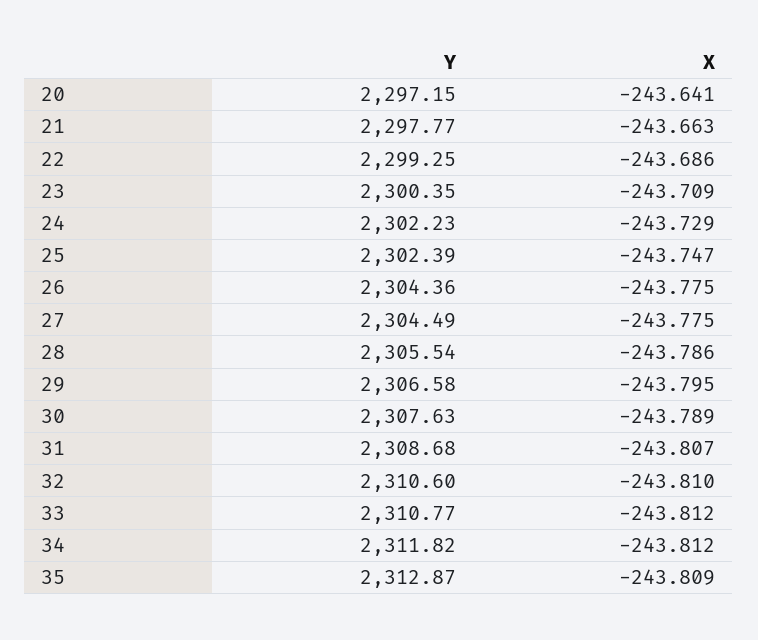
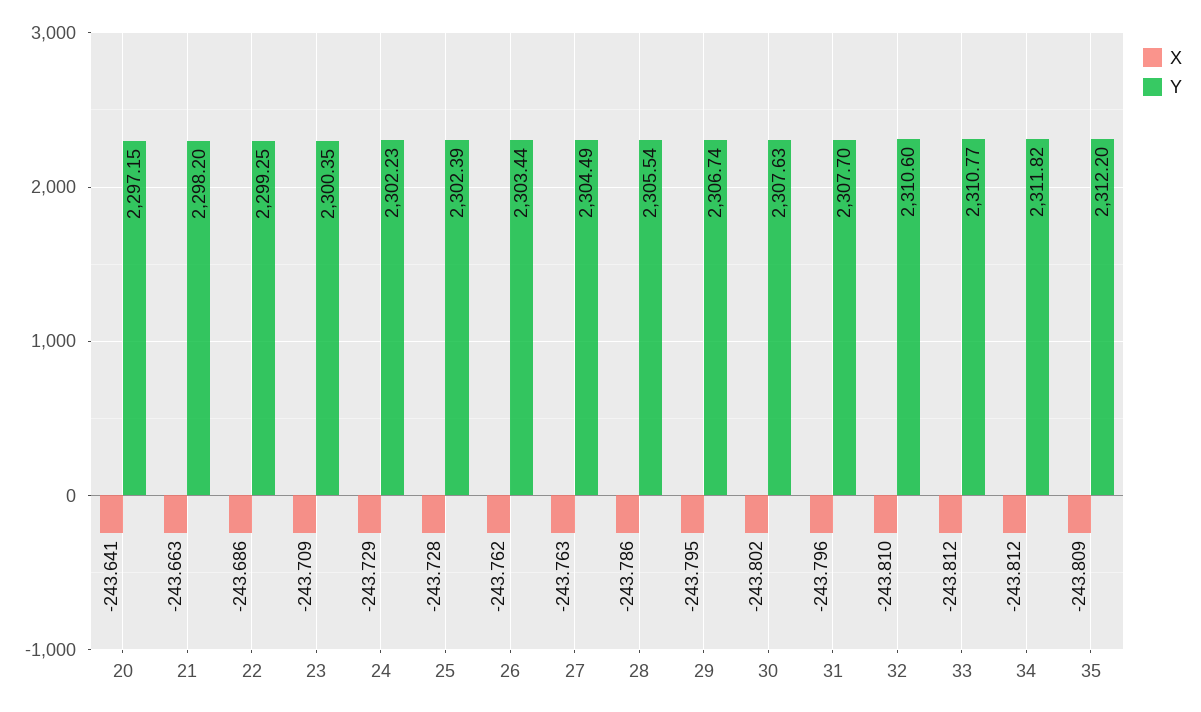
Y, 21: 2297.77 -> 2298.2
X, 25: -243.747 -> -243.728
Y, 26: 2304.36 -> 2303.44
X, 26: -243.775 -> -243.762
X, 27: -243.775 -> -243.763
Y, 29: 2306.58 -> 2306.74
X, 30: -243.789 -> -243.802
Y, 31: 2308.68 -> 2307.7
X, 31: -243.807 -> -243.796
Y, 35: 2312.87 -> 2312.2

